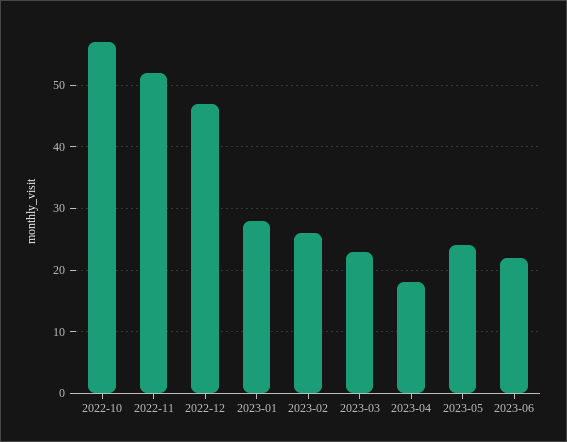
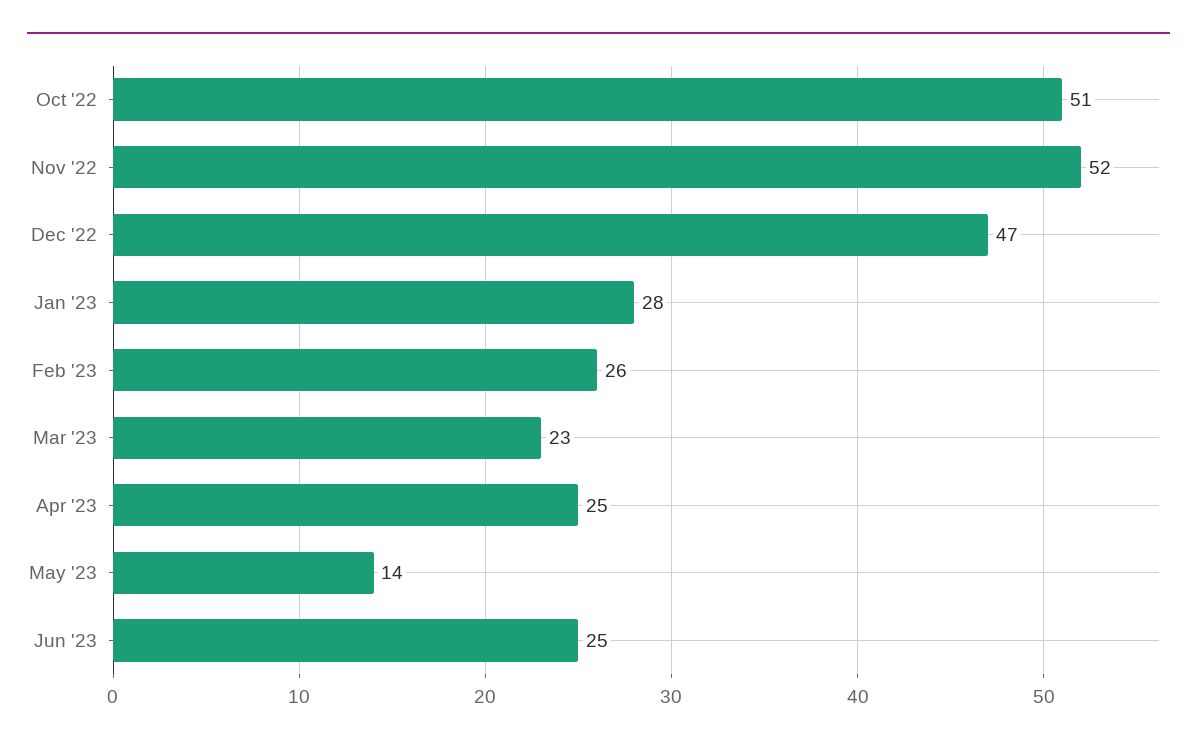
2022-10: 57 -> 51
2023-04: 18 -> 25
2023-05: 24 -> 14
2023-06: 22 -> 25

